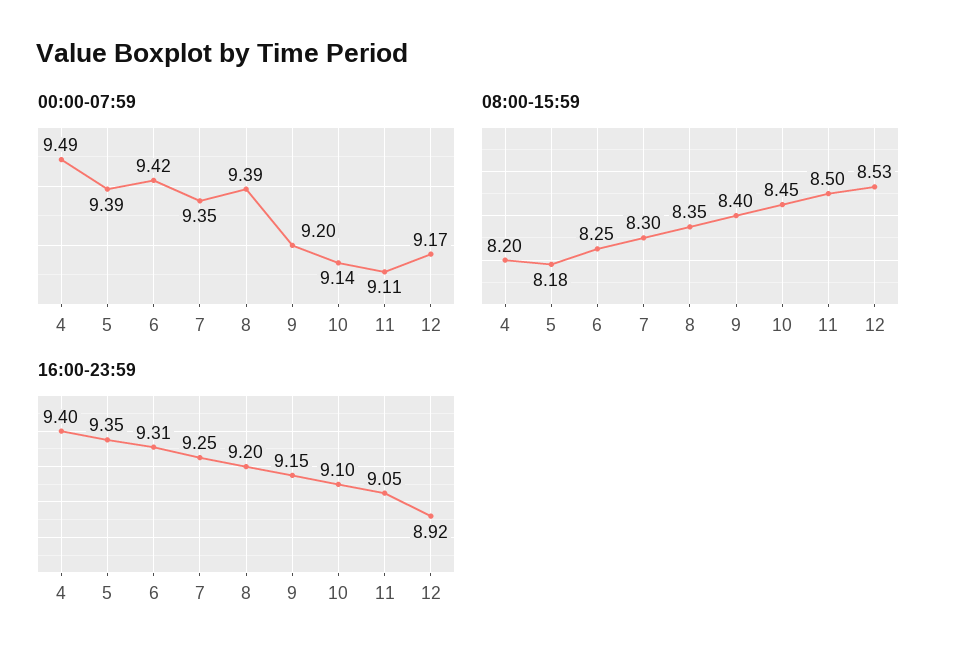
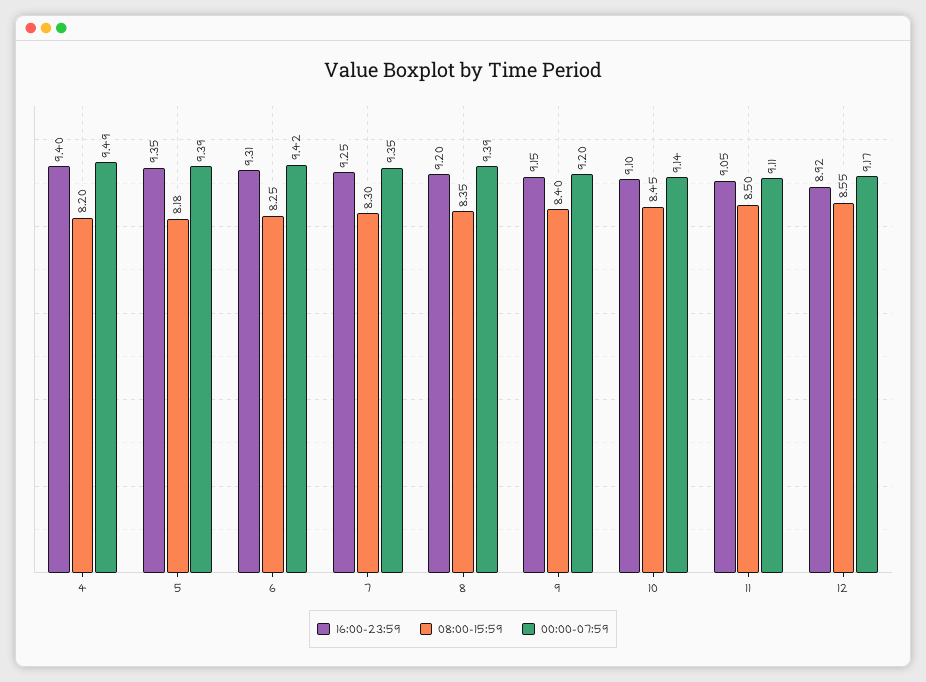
08:00-15:59, 12: 8.53 -> 8.55

